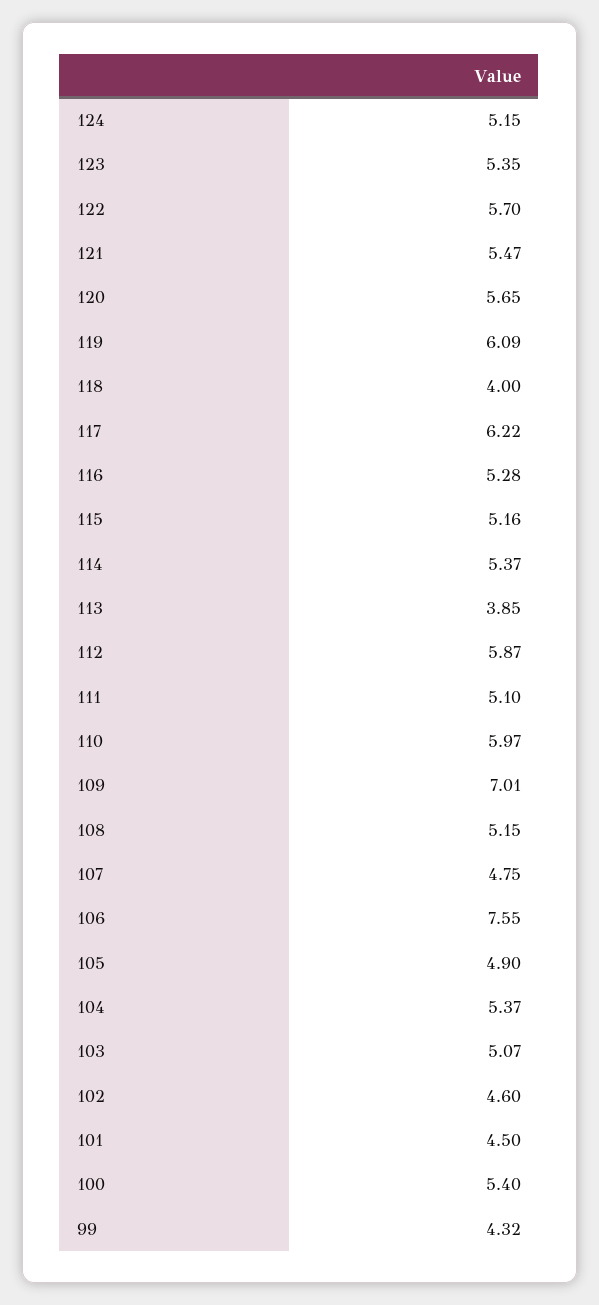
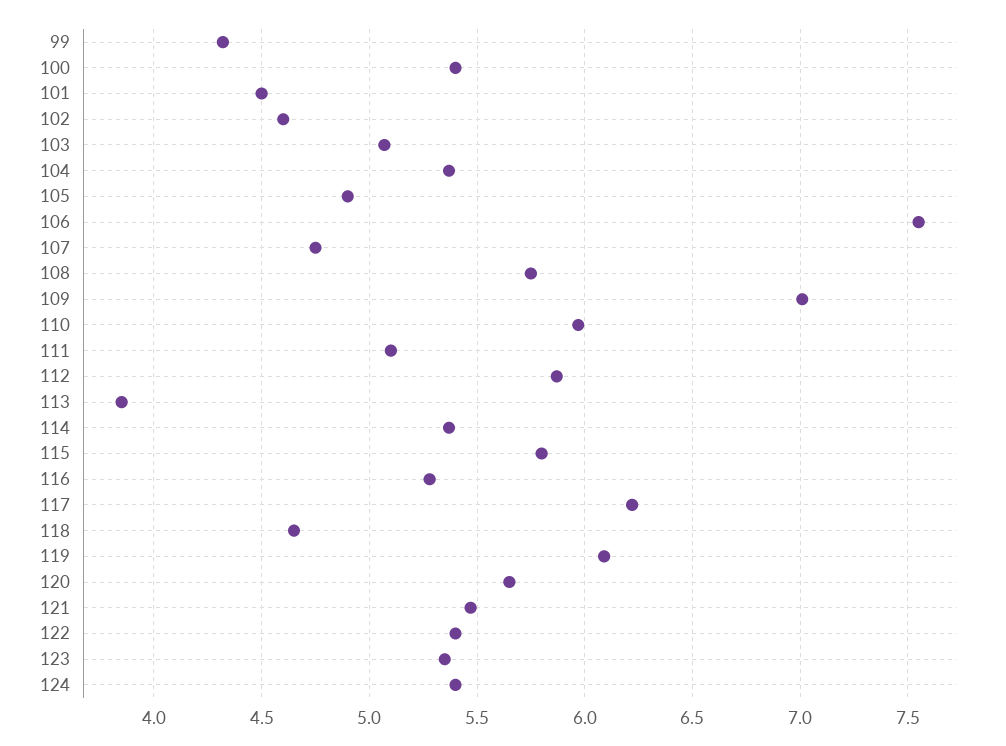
124: 5.15 -> 5.4
122: 5.7 -> 5.4
118: 4 -> 4.65
115: 5.16 -> 5.8
108: 5.15 -> 5.75

